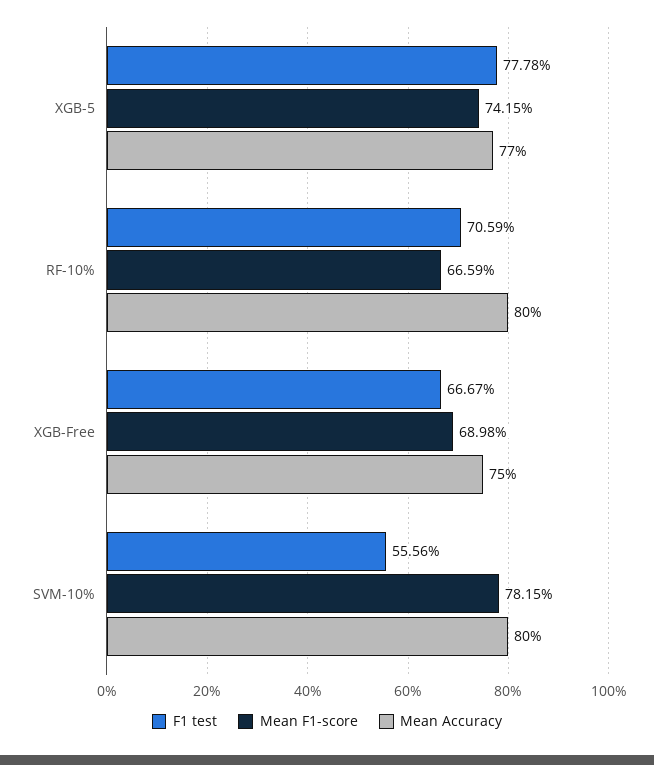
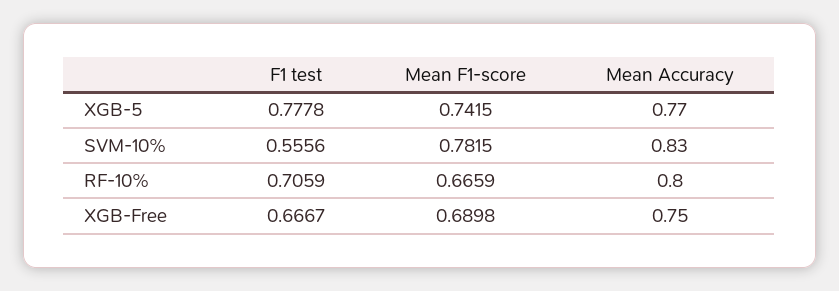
Mean Accuracy, SVM-10%: 0.8 -> 0.83

